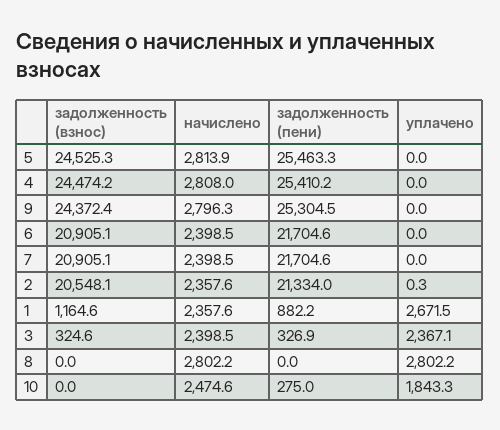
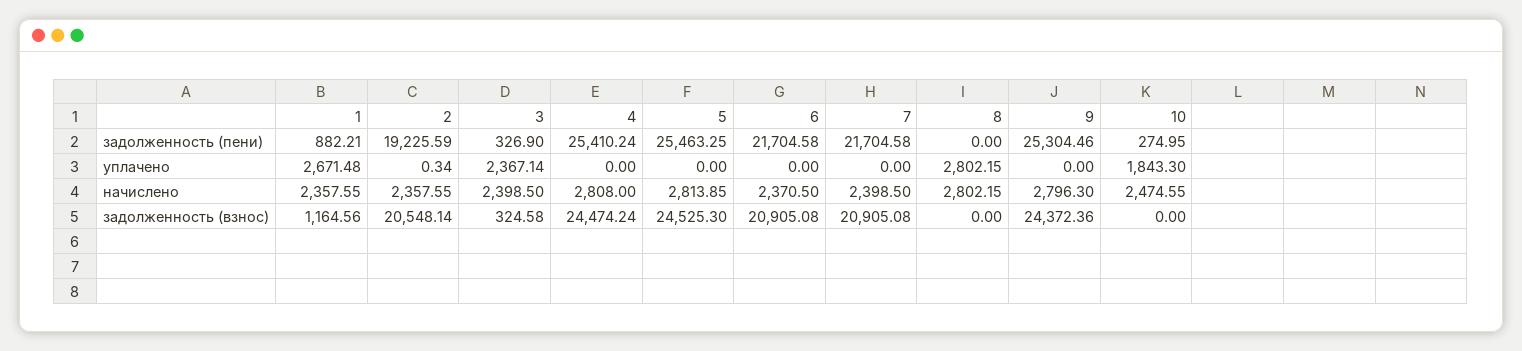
начислено, 6: 2398.5 -> 2370.5
задолженность (пени), 2: 21334 -> 19225.59

